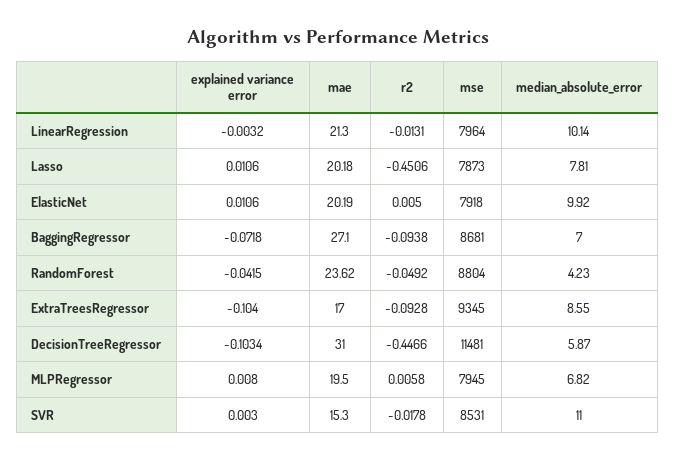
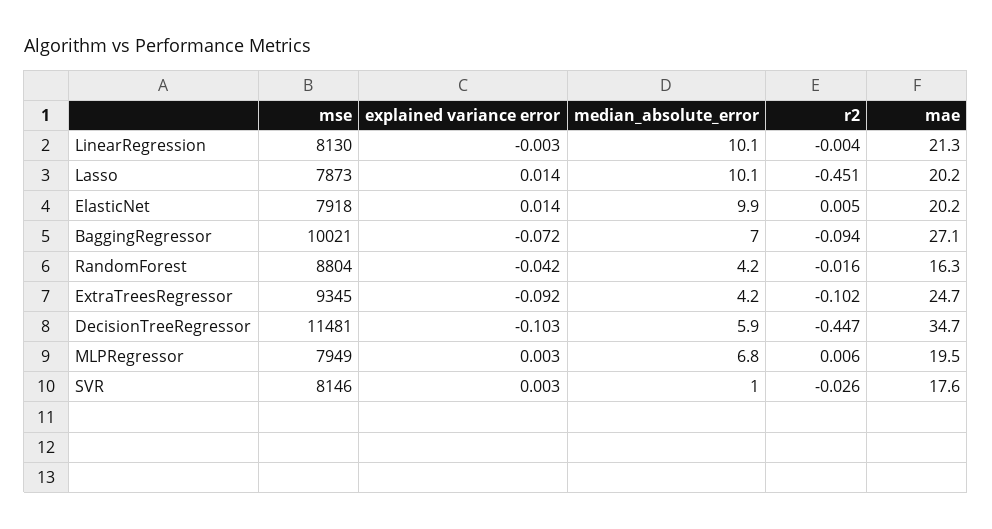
r2, LinearRegression: -0.0131 -> -0.004
mse, LinearRegression: 7964 -> 8130
explained variance error, Lasso: 0.0106 -> 0.014
median_absolute_error, Lasso: 7.81 -> 10.1
explained variance error, ElasticNet: 0.0106 -> 0.014
mse, BaggingRegressor: 8681 -> 10021
mae, RandomForest: 23.62 -> 16.3
r2, RandomForest: -0.0492 -> -0.016
explained variance error, ExtraTreesRegressor: -0.104 -> -0.092
mae, ExtraTreesRegressor: 17 -> 24.7
r2, ExtraTreesRegressor: -0.0928 -> -0.102
median_absolute_error, ExtraTreesRegressor: 8.55 -> 4.2
mae, DecisionTreeRegressor: 31 -> 34.7
explained variance error, MLPRegressor: 0.008 -> 0.003
mse, MLPRegressor: 7945 -> 7949
mae, SVR: 15.3 -> 17.6
r2, SVR: -0.0178 -> -0.026
mse, SVR: 8531 -> 8146
median_absolute_error, SVR: 11 -> 1

